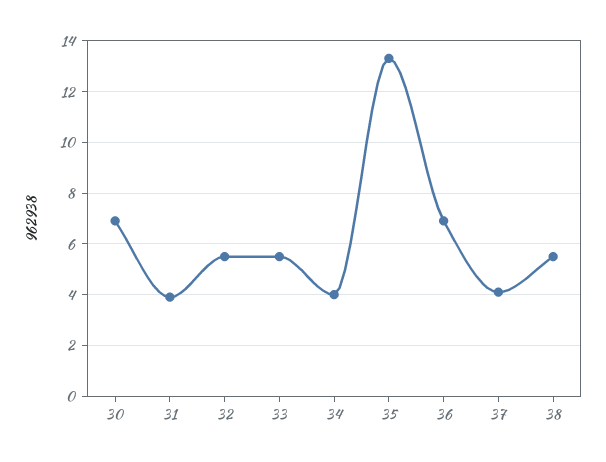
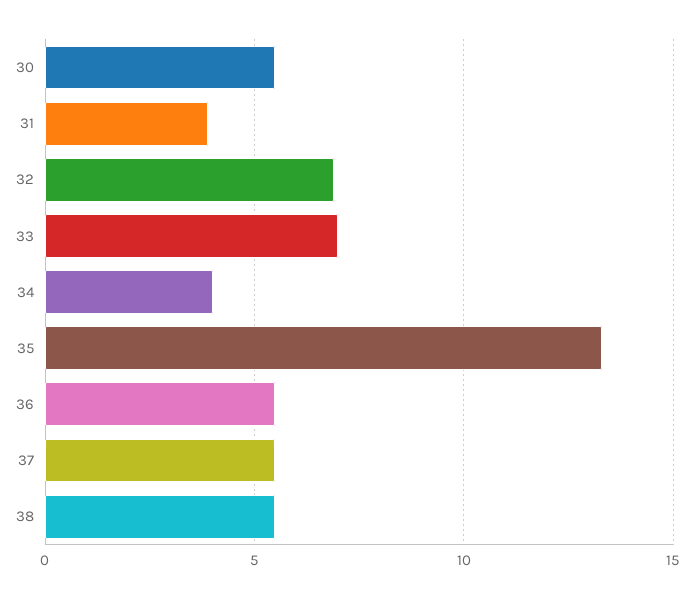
30: 7 -> 5.5
32: 5.5 -> 7
33: 5.5 -> 7
36: 7 -> 5.5
37: 4 -> 5.5

